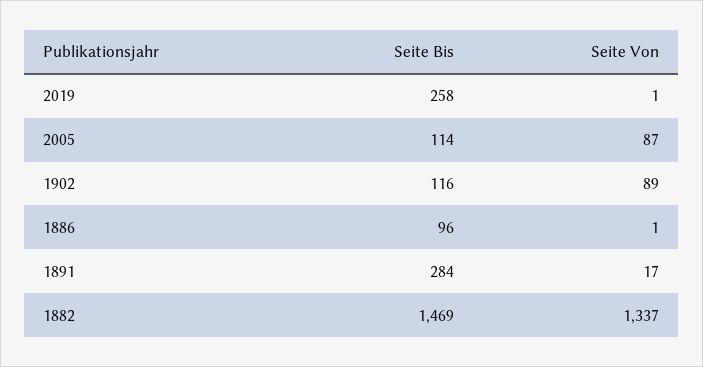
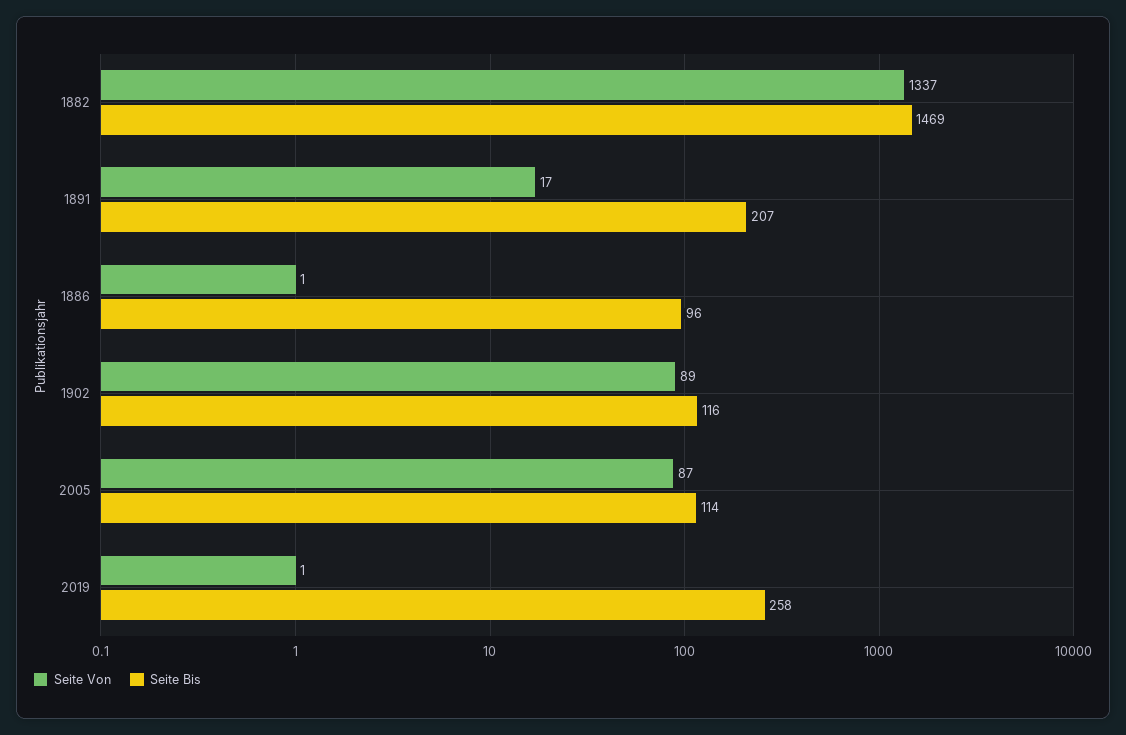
Seite Bis, 1891: 284 -> 207

